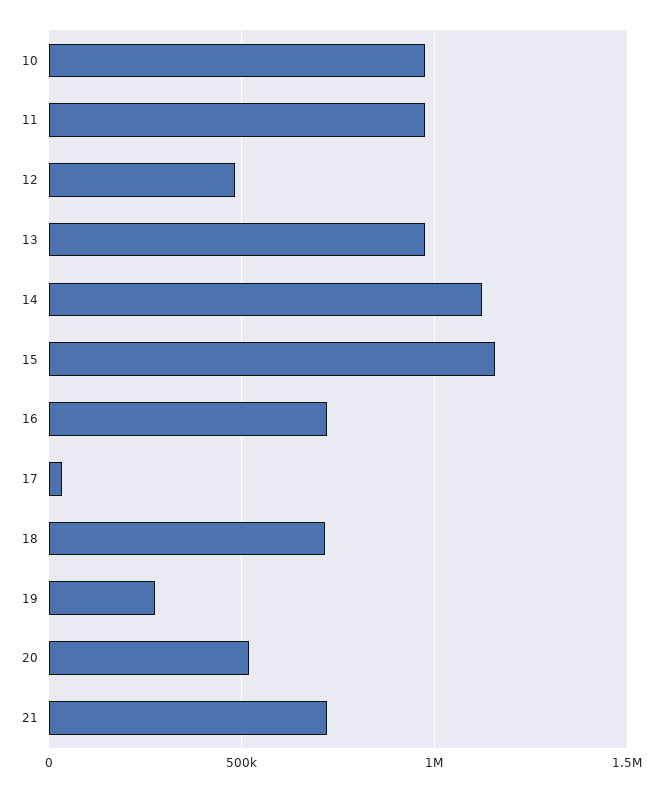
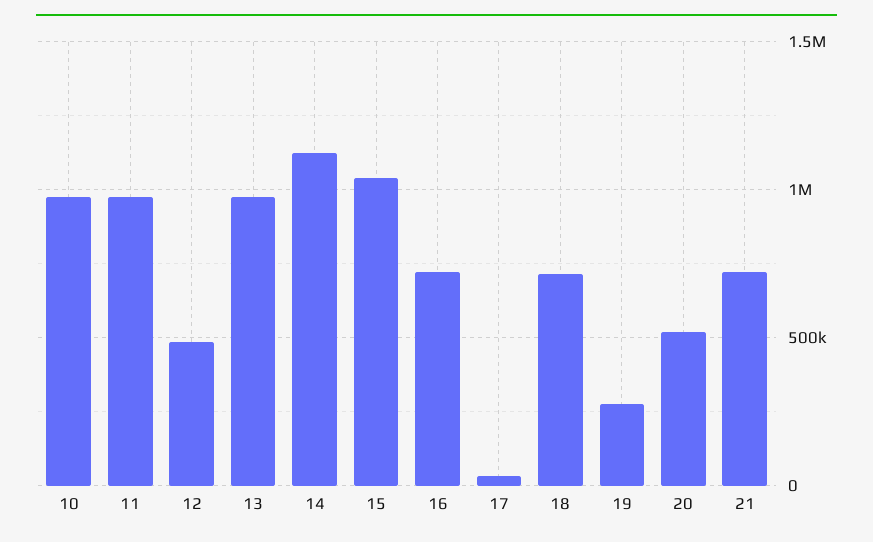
15: 1150000 -> 1050000

